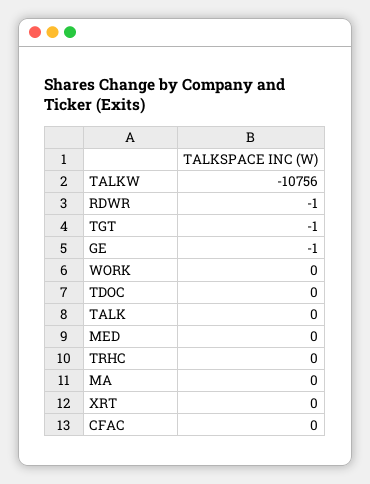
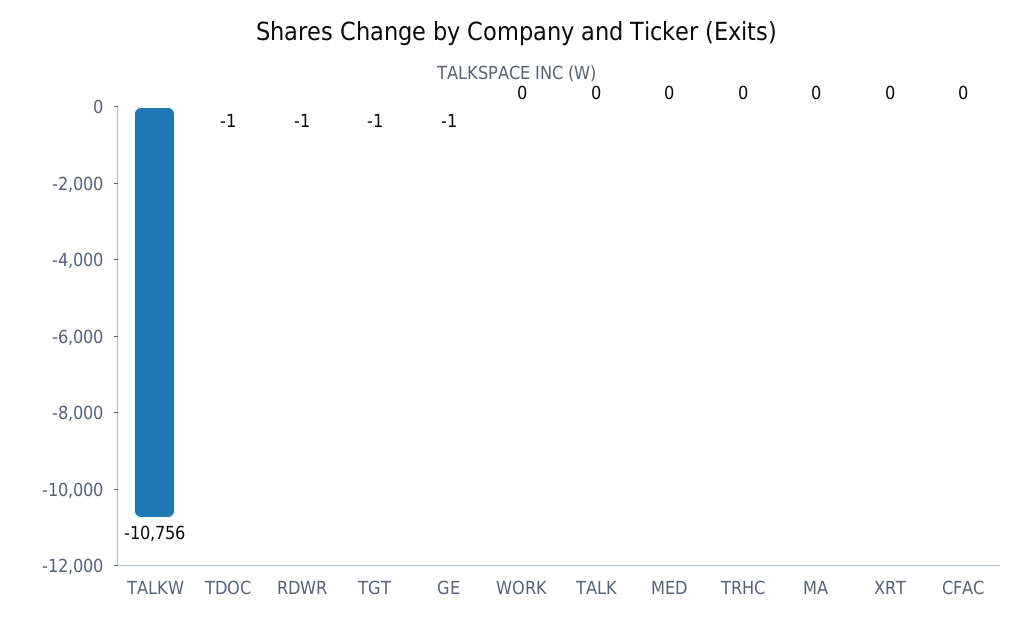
TDOC: 0 -> -1

